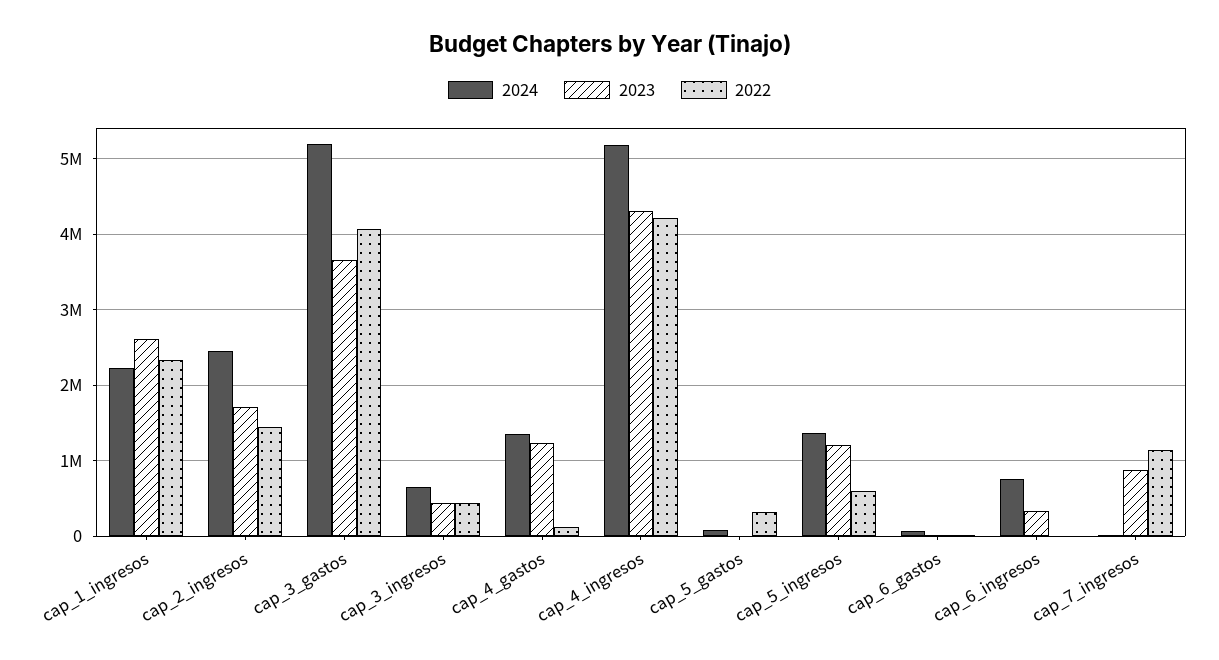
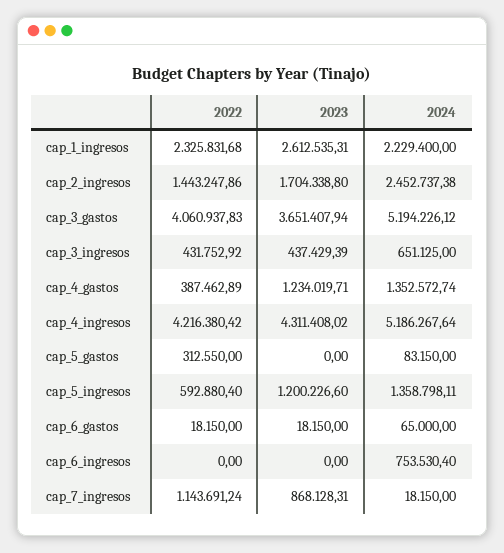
2022, cap_4_gastos: 100000 -> 387462.89
2023, cap_6_ingresos: 300000 -> 0

